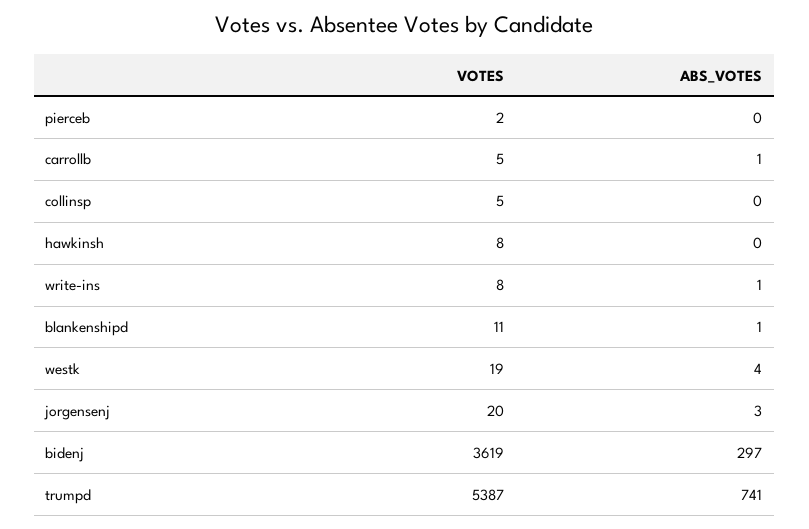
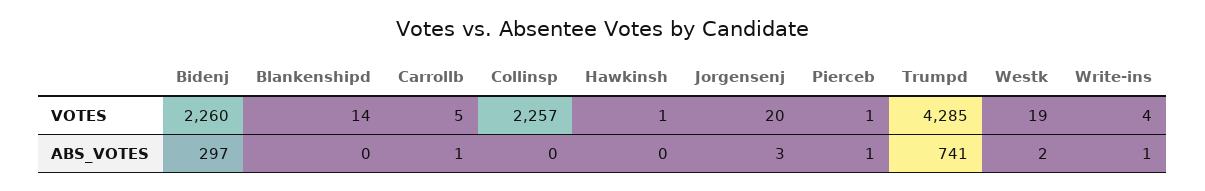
VOTES, pierceb: 2 -> 1
ABS_VOTES, pierceb: 0 -> 1
VOTES, collinsp: 5 -> 2257
VOTES, hawkinsh: 8 -> 1
VOTES, write-ins: 8 -> 4
VOTES, blankenshipd: 11 -> 14
ABS_VOTES, blankenshipd: 1 -> 0
ABS_VOTES, westk: 4 -> 2
VOTES, bidenj: 3619 -> 2260
VOTES, trumpd: 5387 -> 4285

